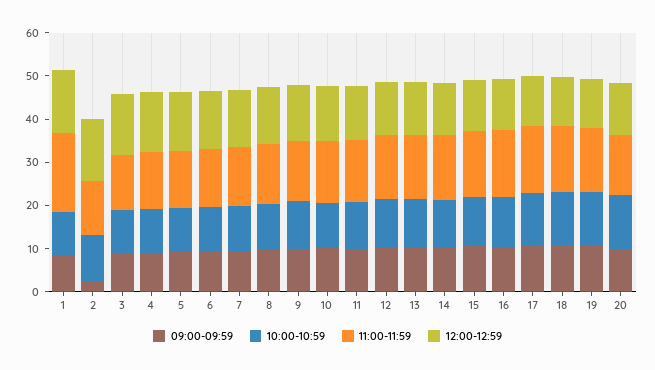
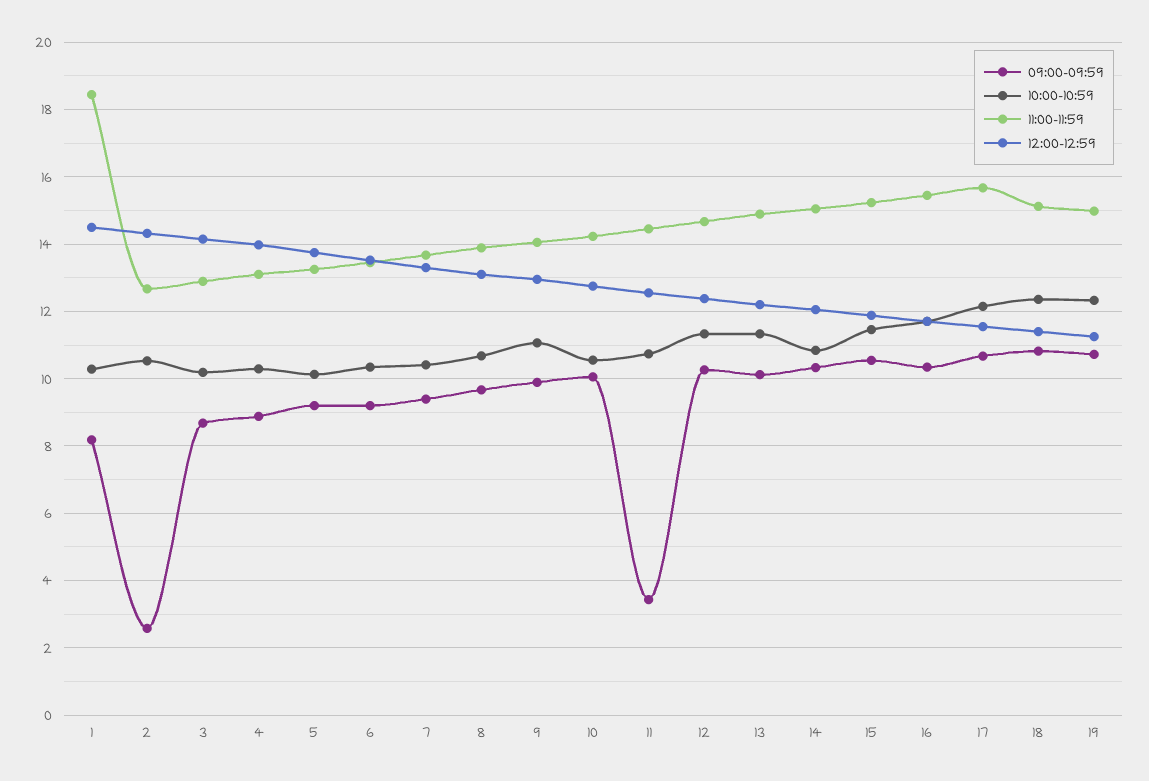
09:00-09:59, 11: 10 -> 3.4
09:00-09:59, 20: 10 -> none
10:00-10:59, 20: 12 -> none
11:00-11:59, 20: 14 -> none
12:00-12:59, 20: 12 -> none

